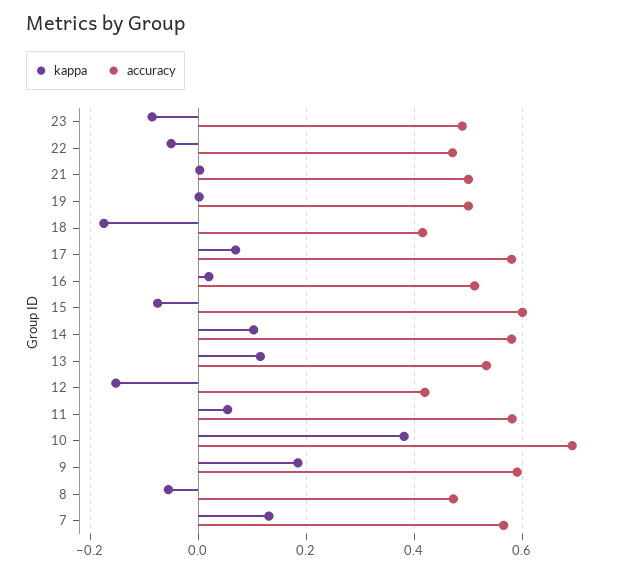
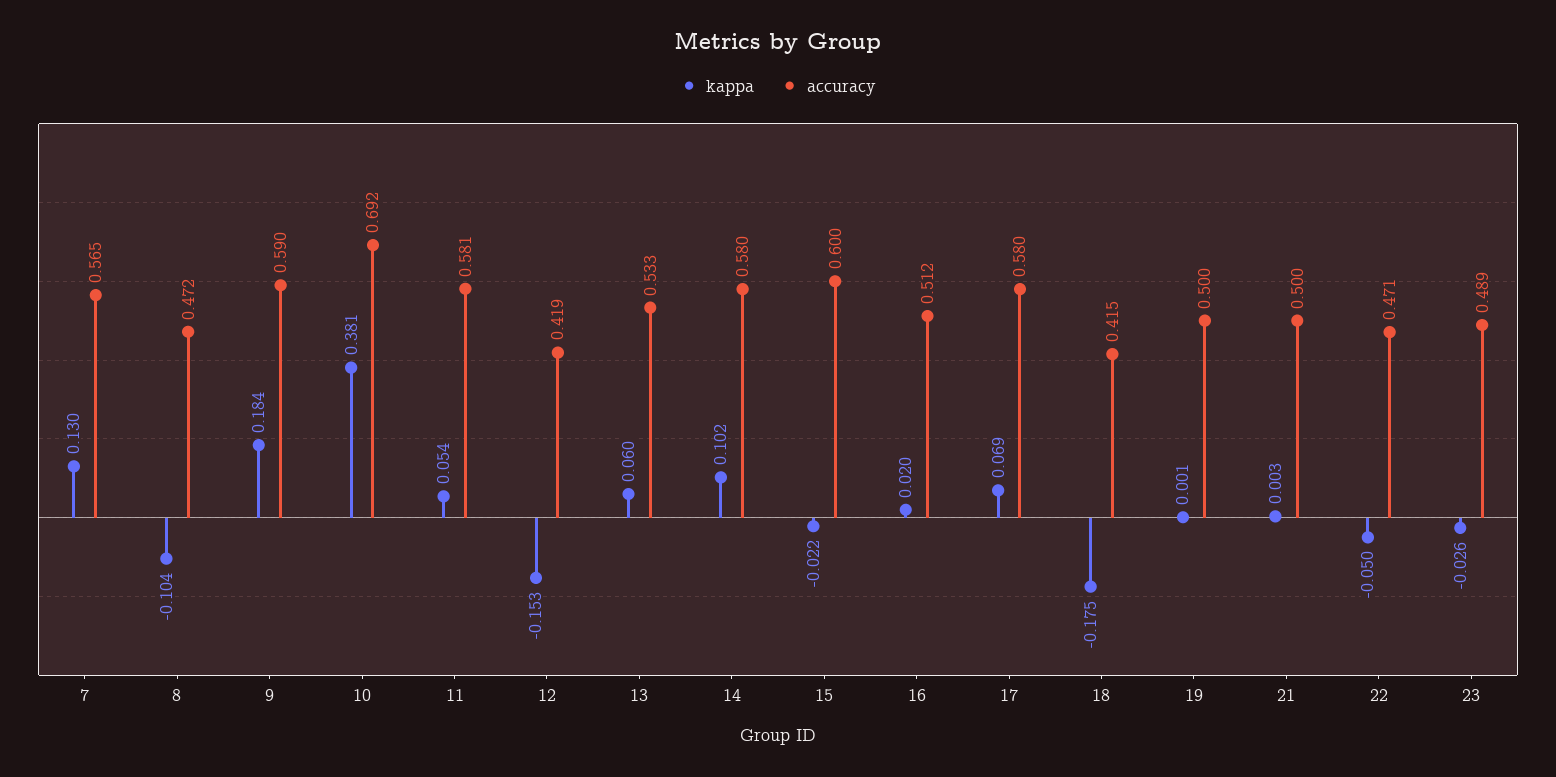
kappa, 23: -0.08 -> -0.026
kappa, 15: -0.08 -> -0.022
kappa, 13: 0.12 -> 0.06
kappa, 8: -0.06 -> -0.104

